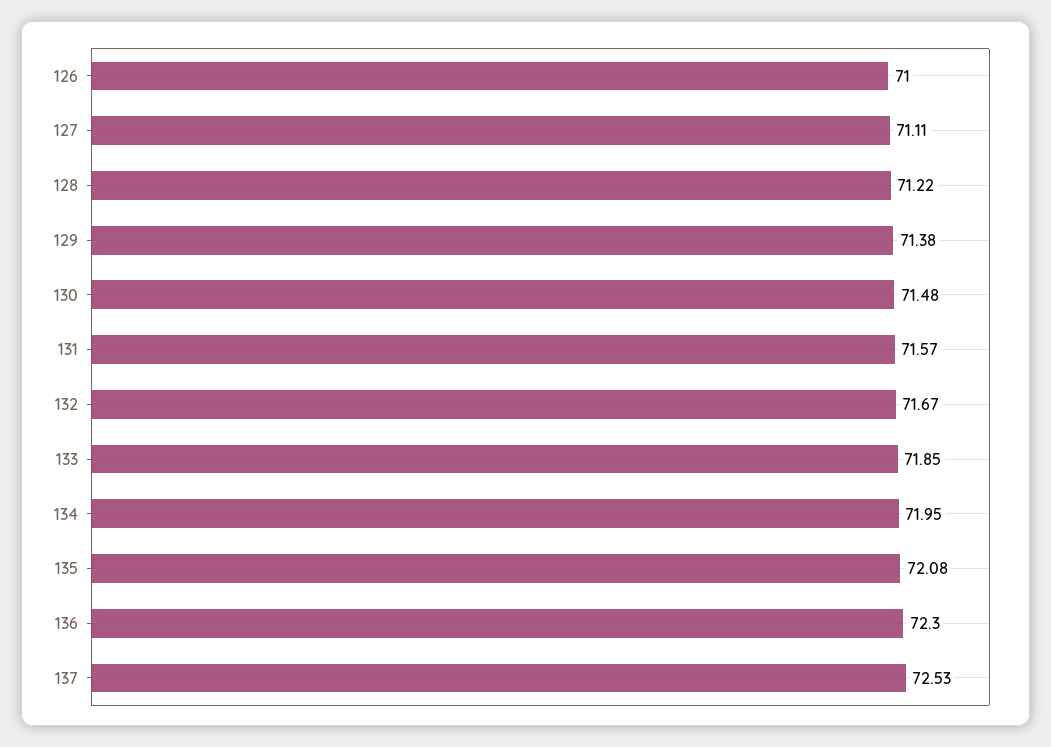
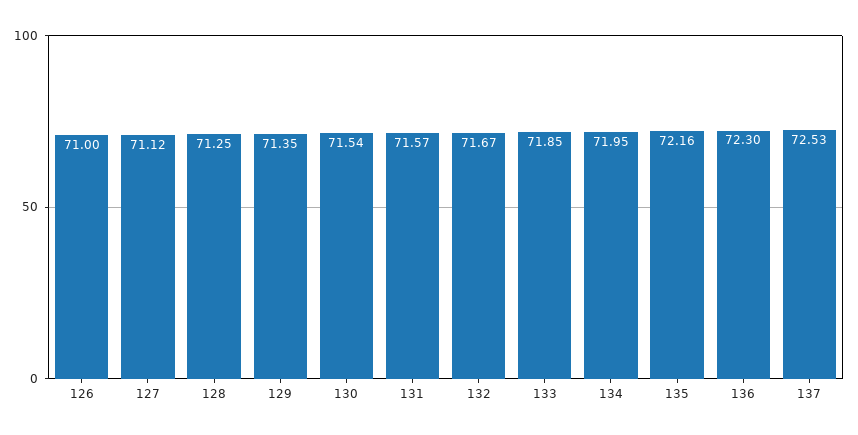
127: 71.11 -> 71.12
128: 71.22 -> 71.25
129: 71.38 -> 71.35
130: 71.48 -> 71.54
135: 72.08 -> 72.16

